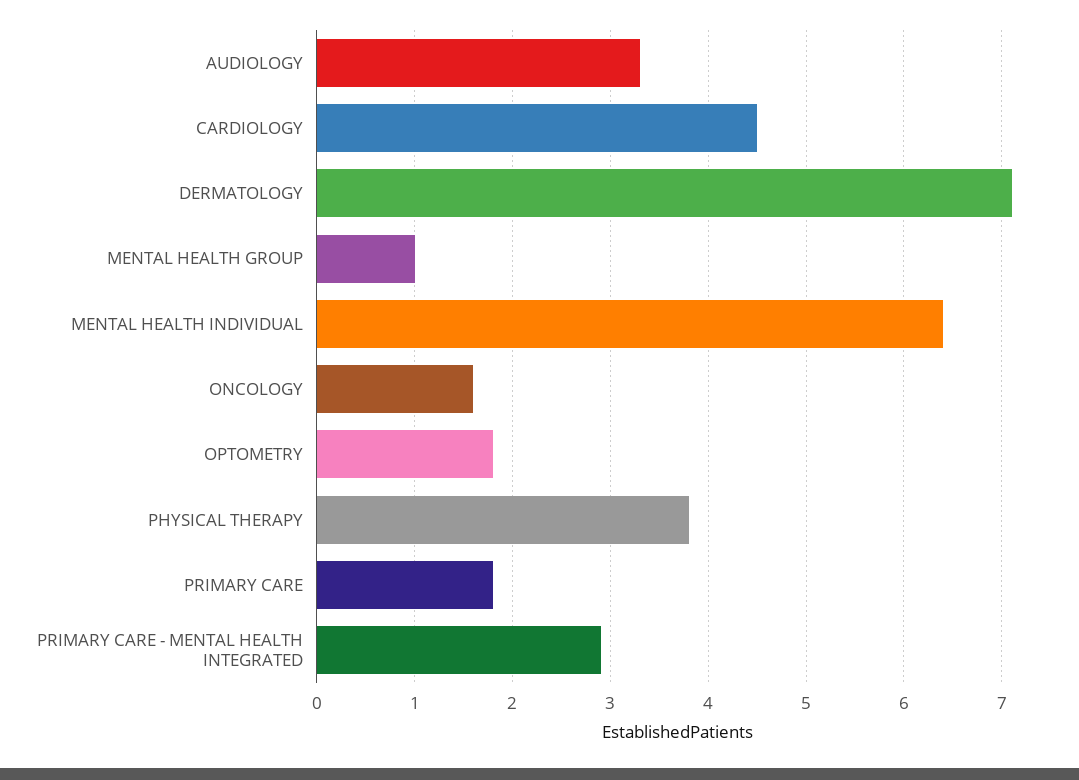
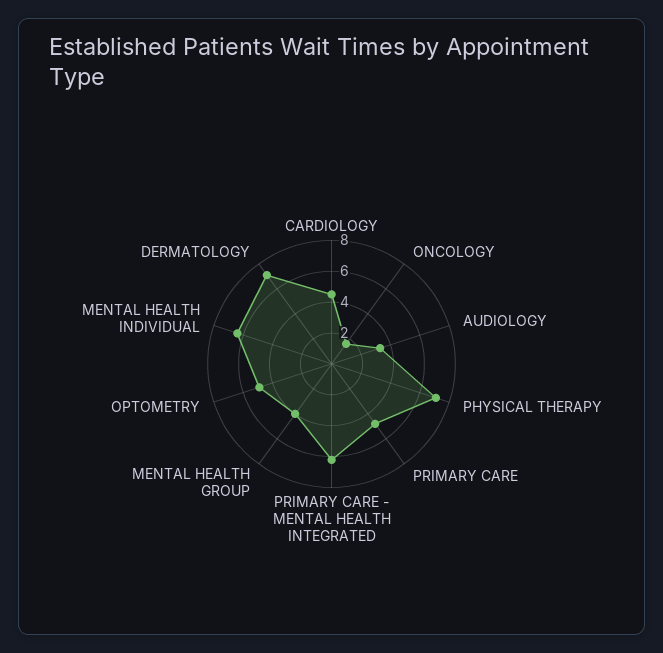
MENTAL HEALTH GROUP: 1 -> 4
OPTOMETRY: 1.8 -> 5
PHYSICAL THERAPY: 3.8 -> 7
PRIMARY CARE: 1.8 -> 5
PRIMARY CARE - MENTAL HEALTH INTEGRATED: 2.9 -> 6

